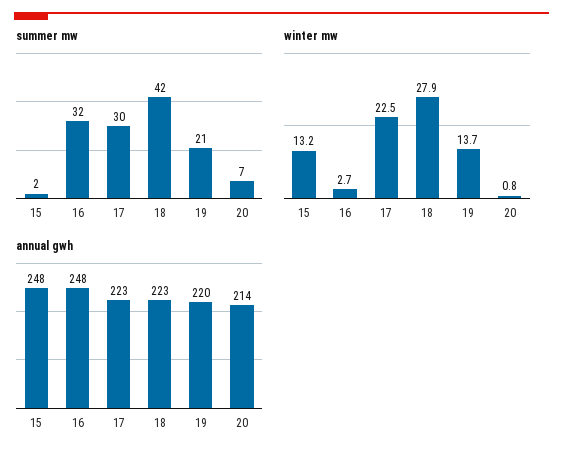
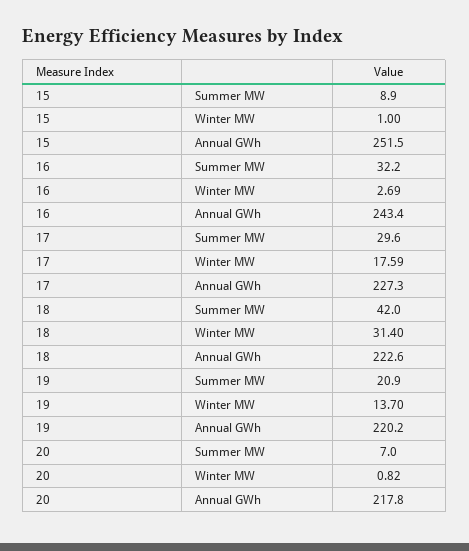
summer mw, 15: 2 -> 8.9
winter mw, 15: 13.2 -> 1
winter mw, 17: 22.5 -> 17.59
winter mw, 18: 27.9 -> 31.4
annual gwh, 15: 248 -> 251.5
annual gwh, 16: 248 -> 243.4
annual gwh, 17: 223 -> 227.3
annual gwh, 20: 214 -> 217.8

